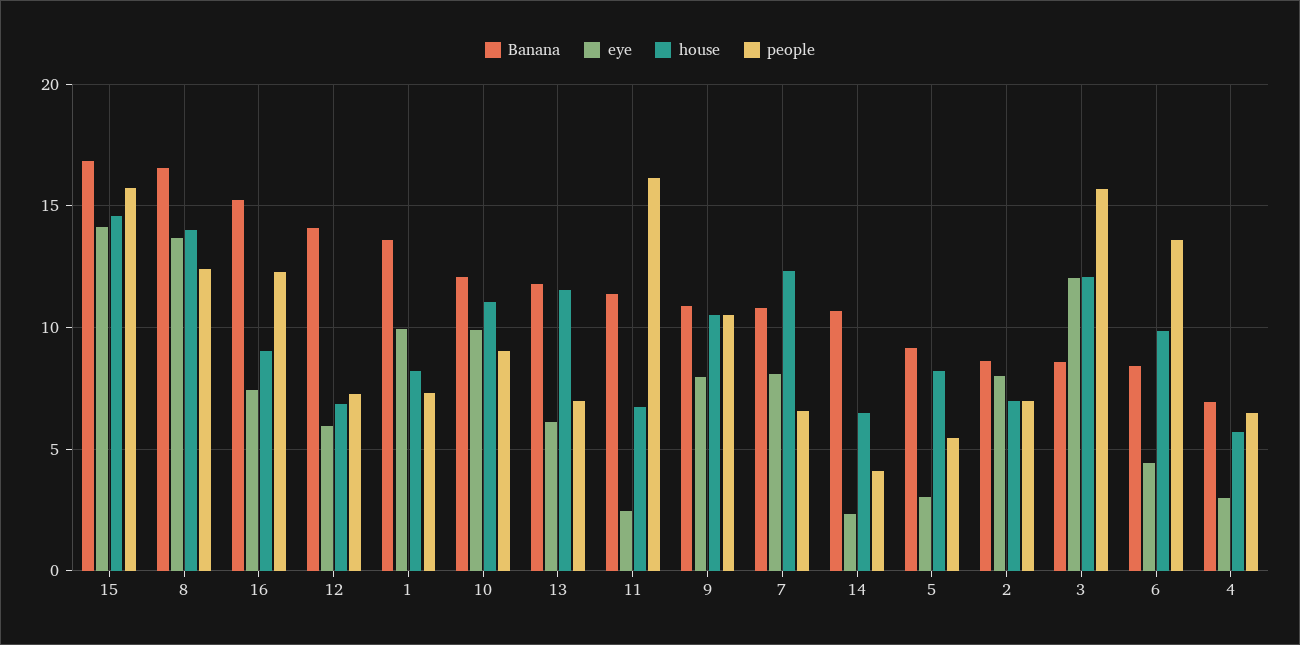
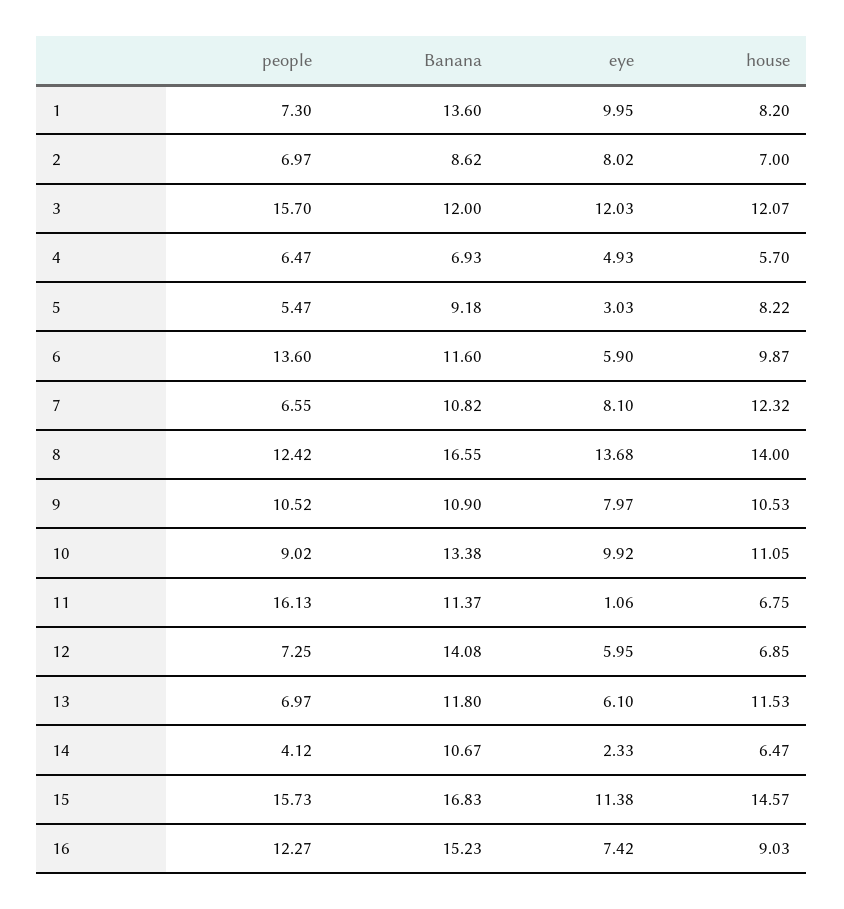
eye, 15: 14 -> 11.38
Banana, 10: 12 -> 13.38
eye, 11: 2.5 -> 1.06
Banana, 3: 8.5 -> 12
Banana, 6: 8.5 -> 11.6
eye, 6: 4.5 -> 5.9
eye, 4: 3 -> 4.93

